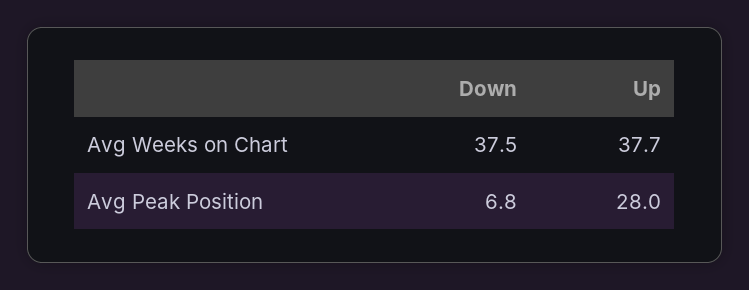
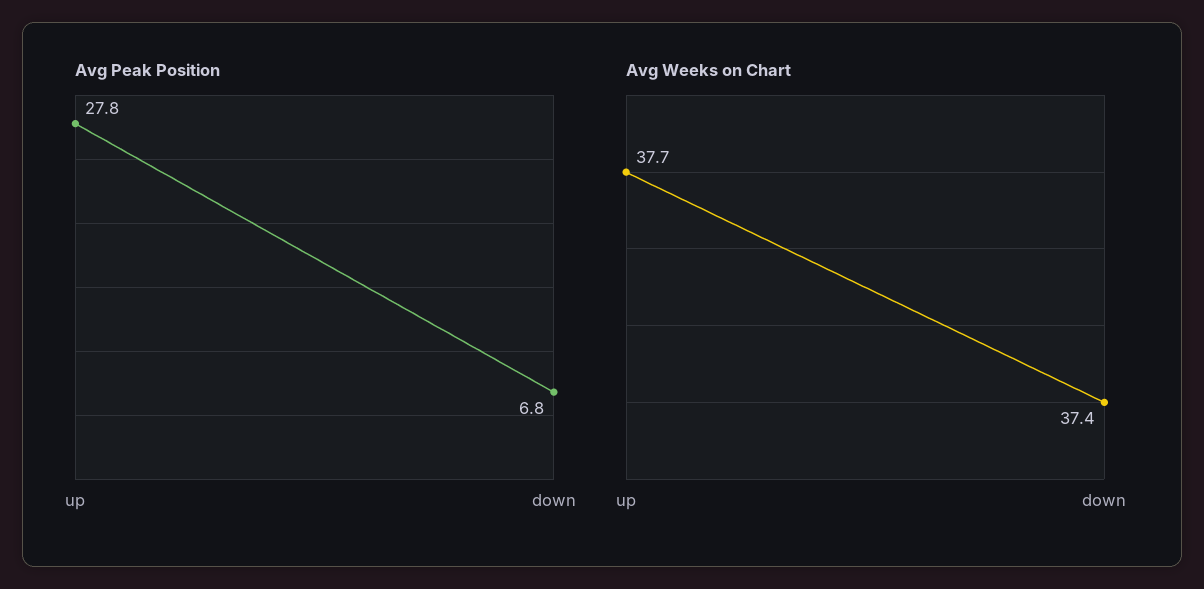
Avg Weeks on Chart, Down: 37.5 -> 37.4
Avg Peak Position, Up: 28 -> 27.8

